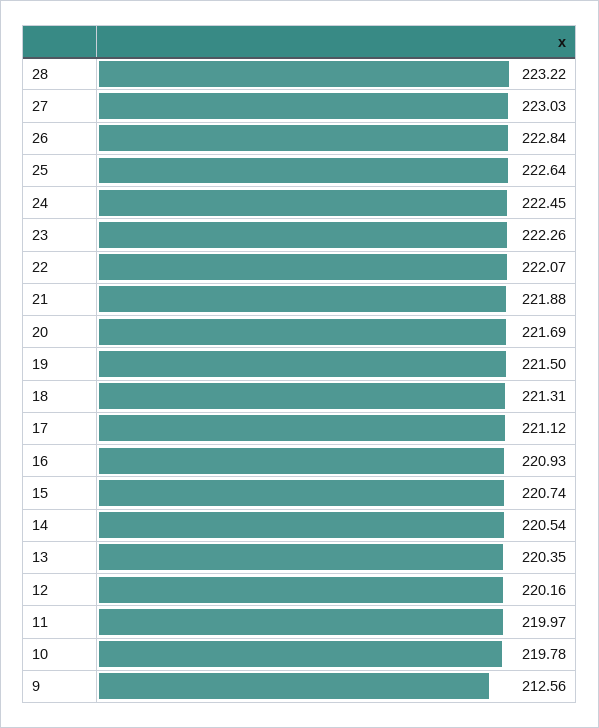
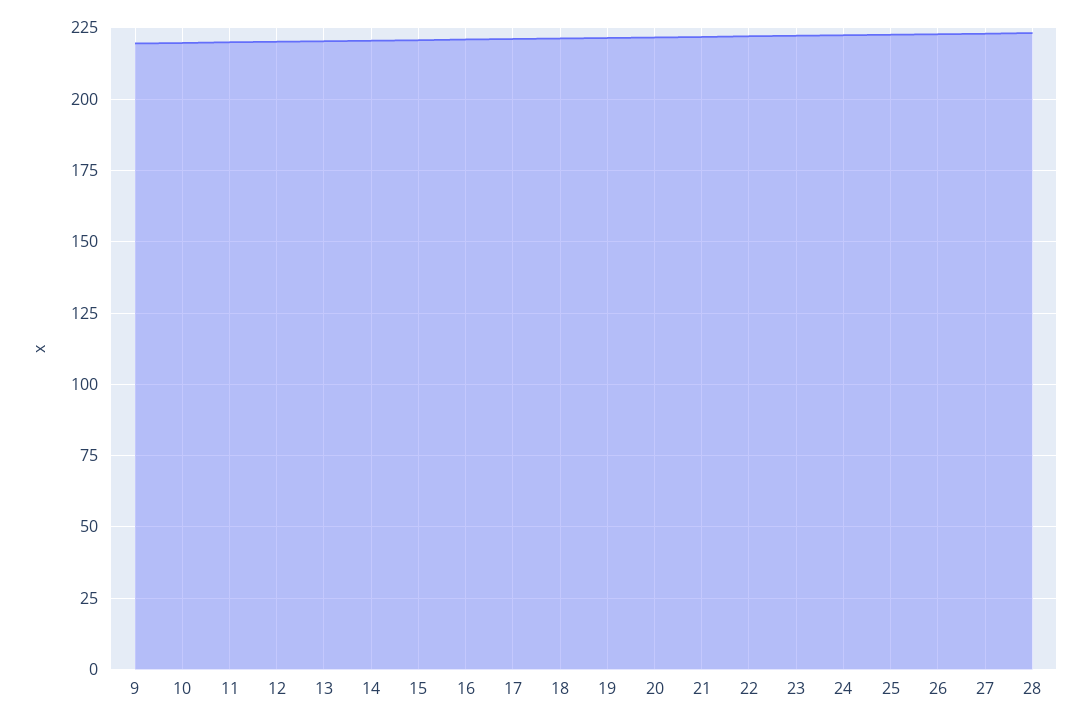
9: 212.56 -> 220

